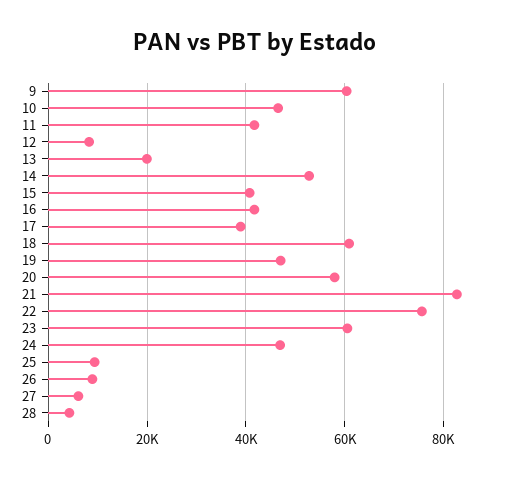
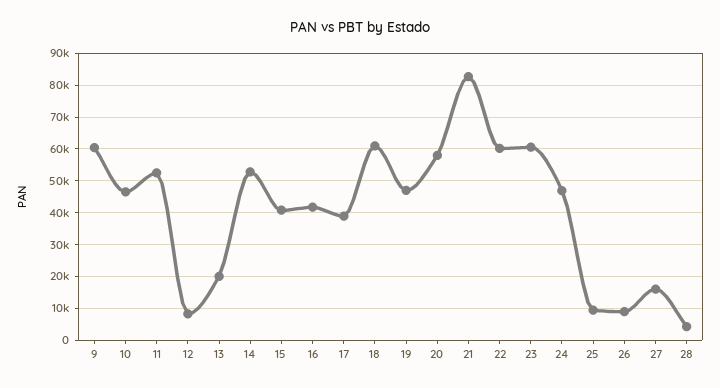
11: 42000 -> 52000
22: 76000 -> 60000
27: 6000 -> 16000

